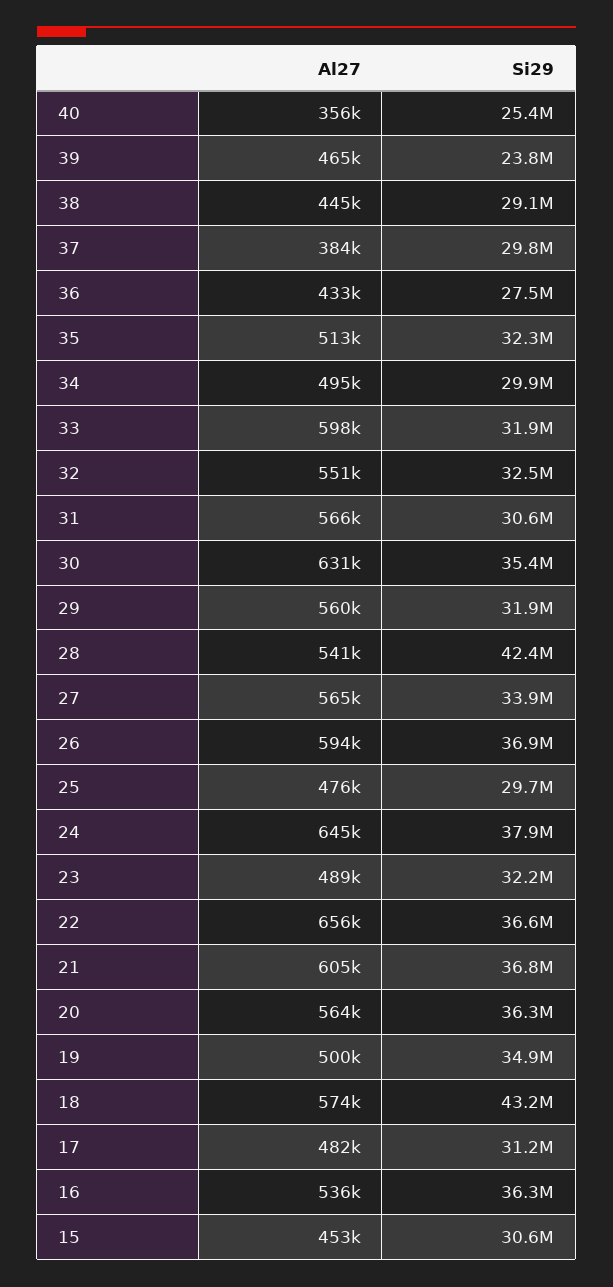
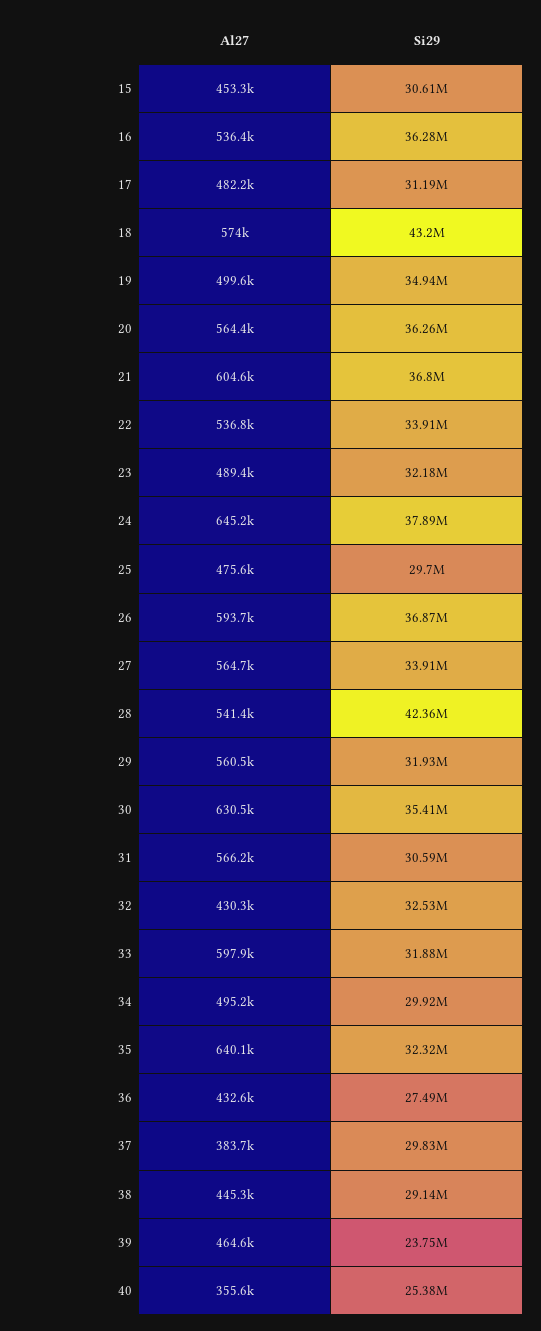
Al27, 35: 513000 -> 640100
Al27, 32: 551000 -> 430300
Al27, 22: 656000 -> 536800
Si29, 22: 36600000 -> 33910000

